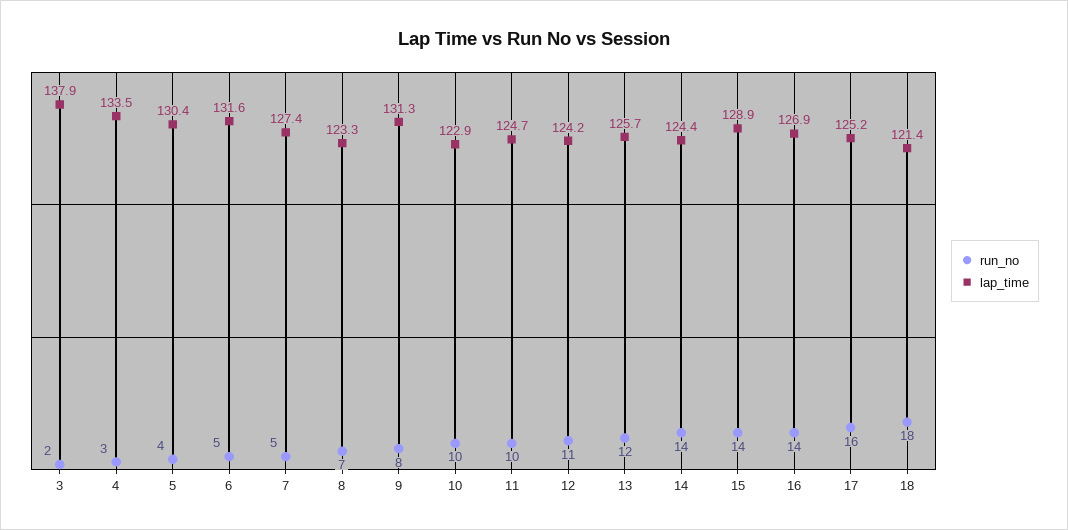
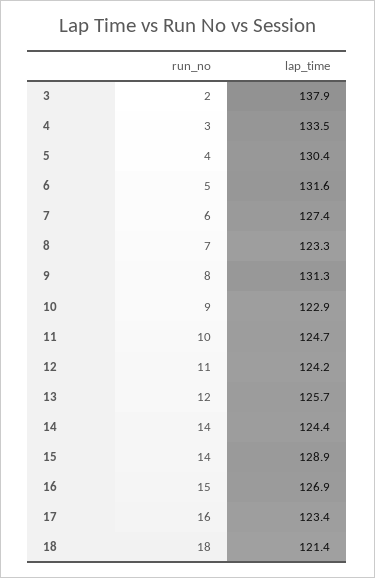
run_no, 7: 5 -> 6
run_no, 10: 10 -> 9
run_no, 16: 14 -> 15
lap_time, 17: 125.2 -> 123.4

